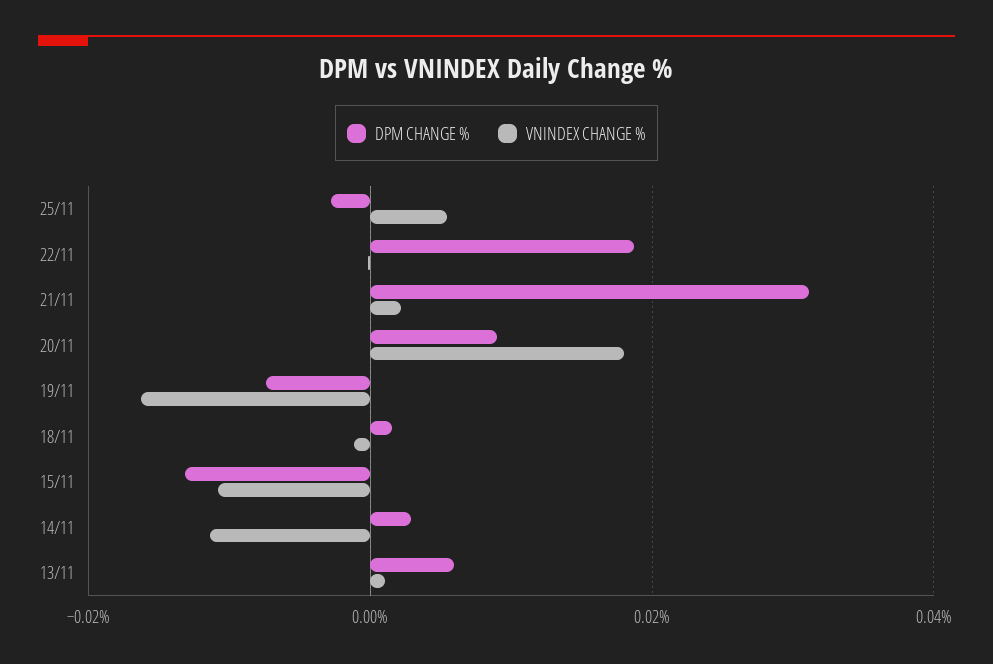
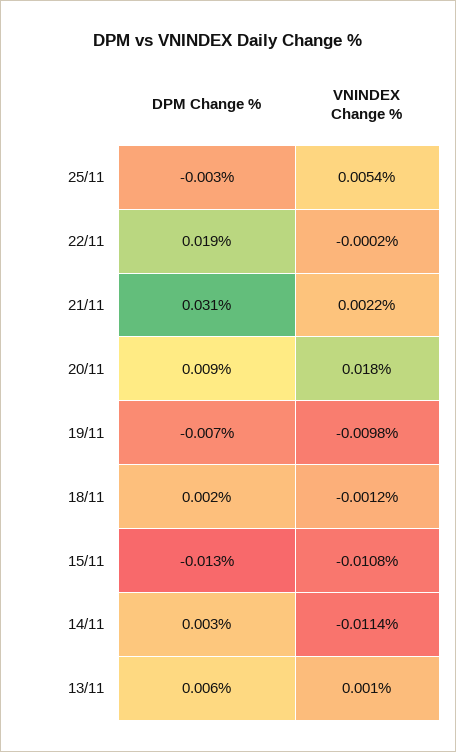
VNINDEX CHANGE %, 19/11: -0.016 -> -0.0098

